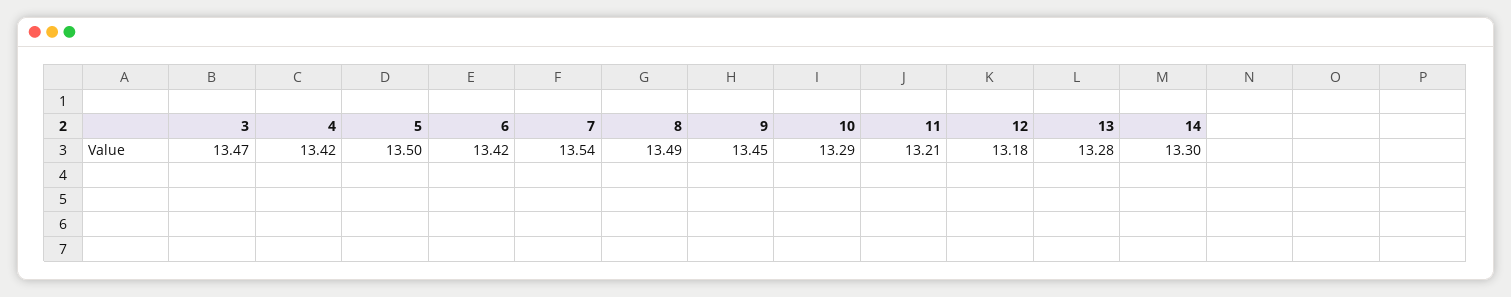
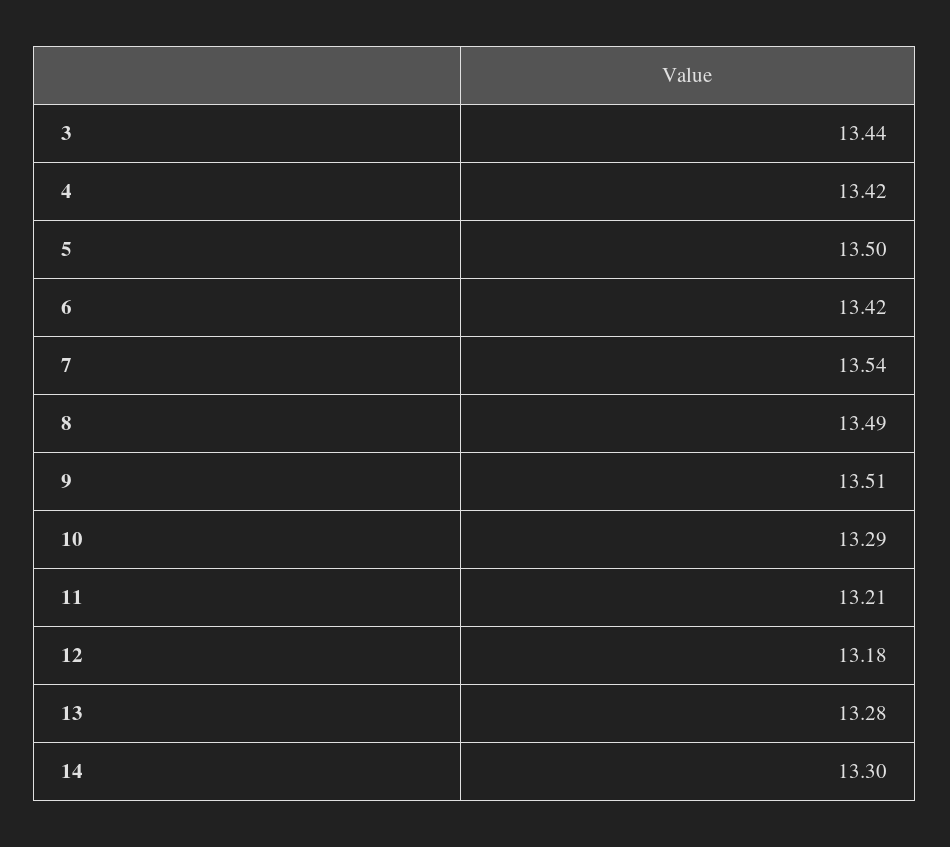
3: 13.47 -> 13.44
9: 13.45 -> 13.51

